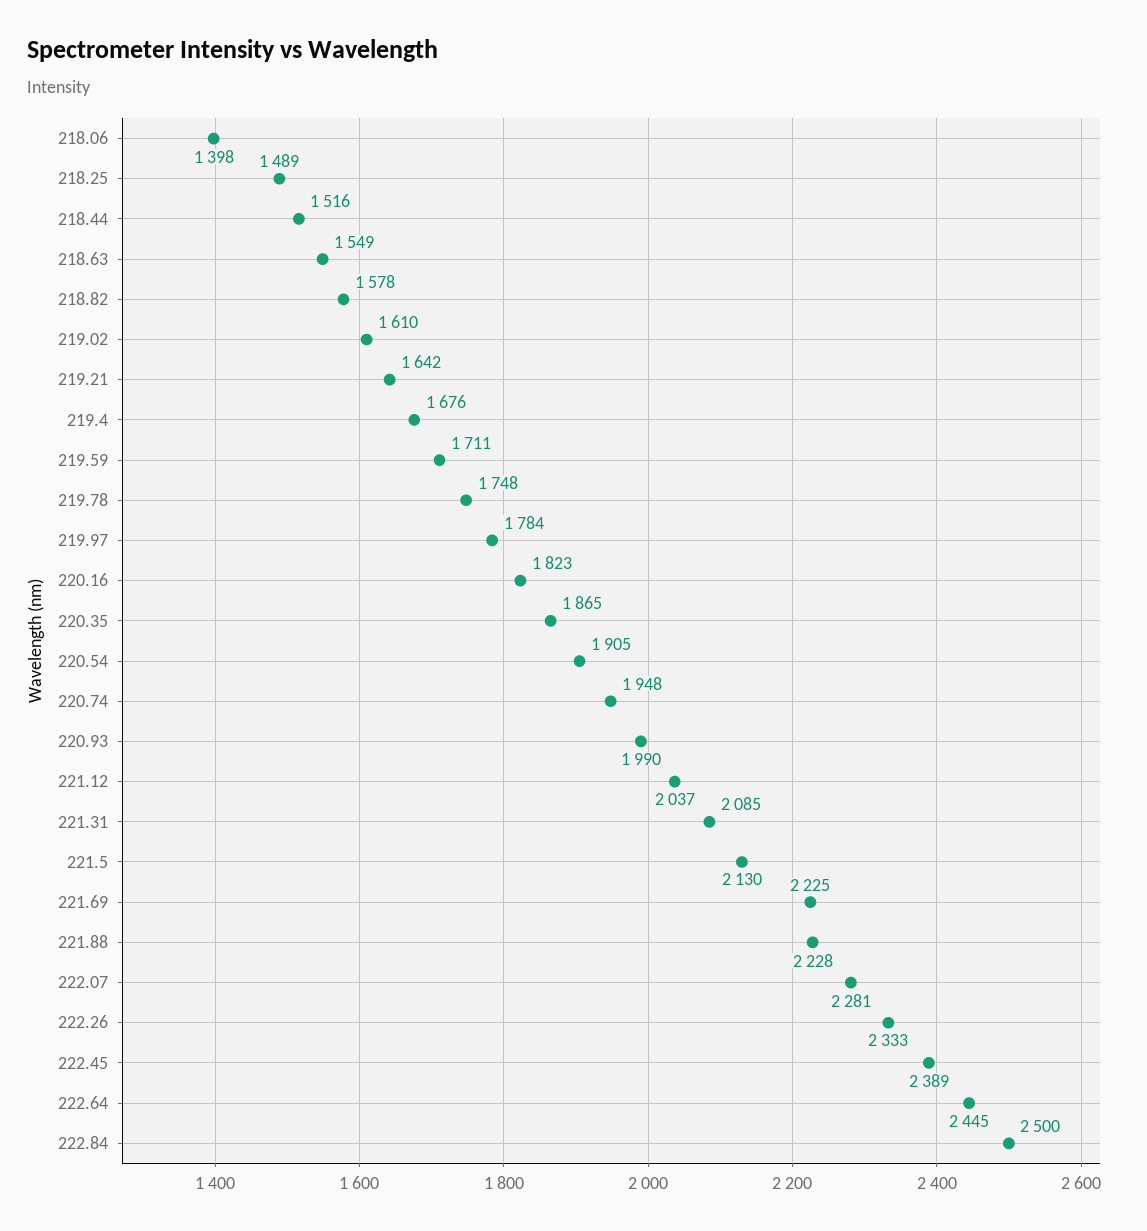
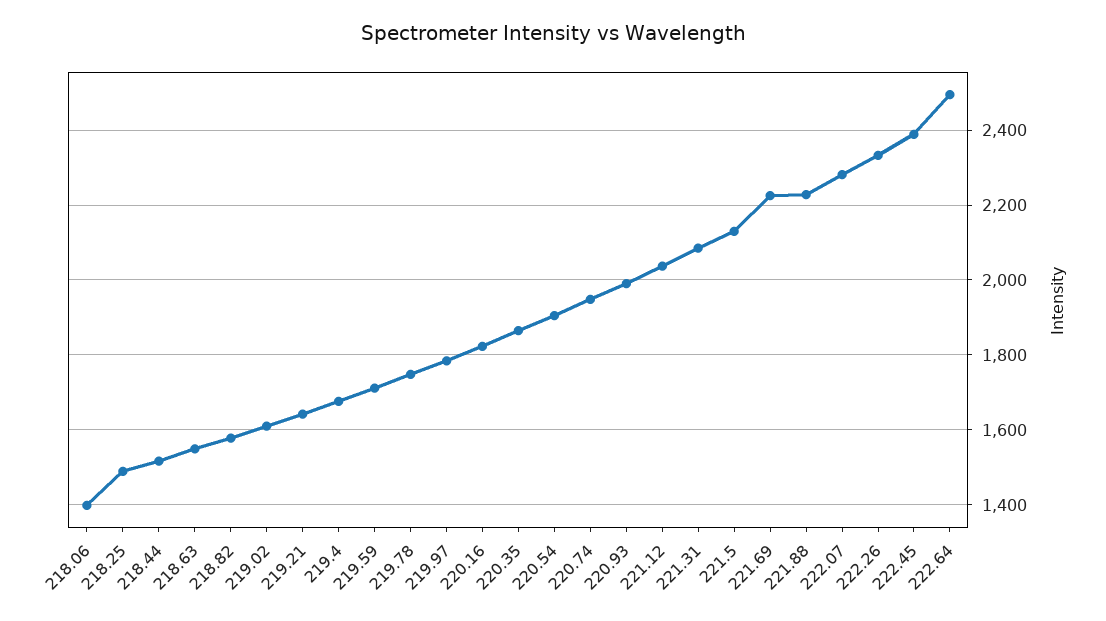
222.64: 2445 -> 2500
222.84: 2500 -> none

